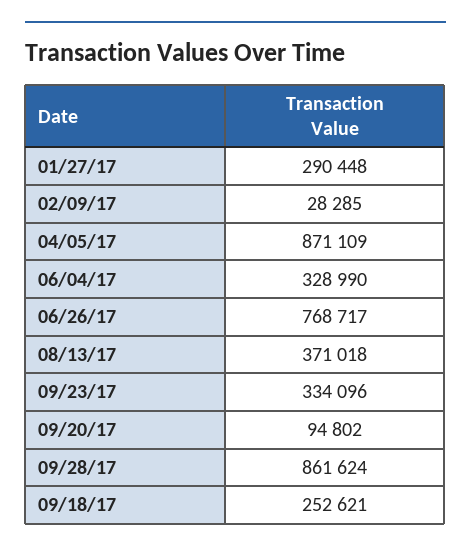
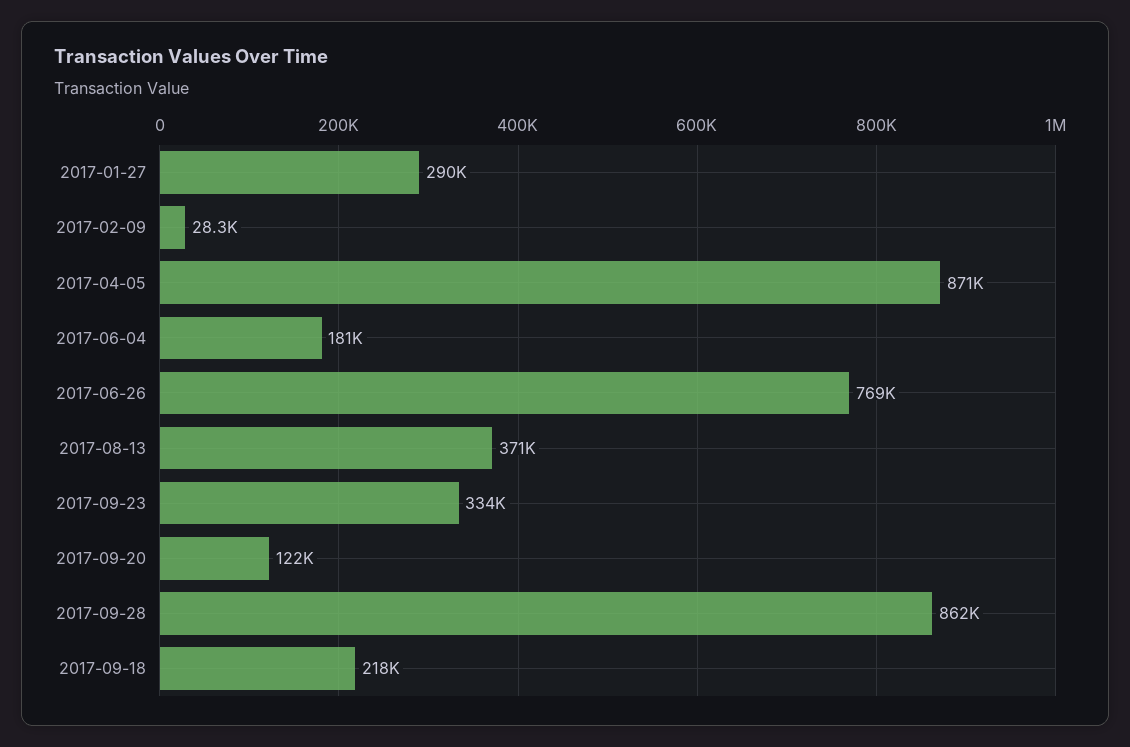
06/04/17: 328990 -> 181000
09/20/17: 94802 -> 122000
09/18/17: 252621 -> 218000

